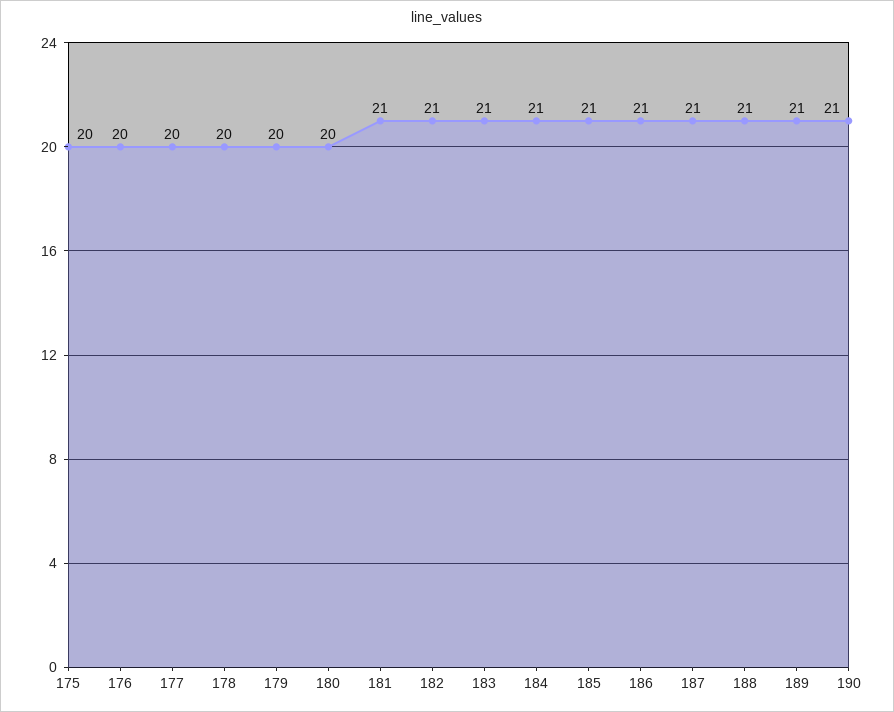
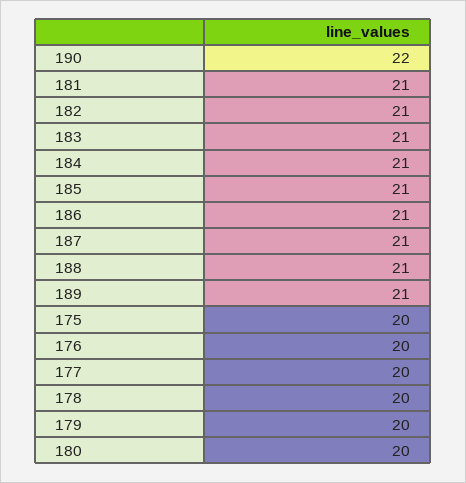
190: 21 -> 22

